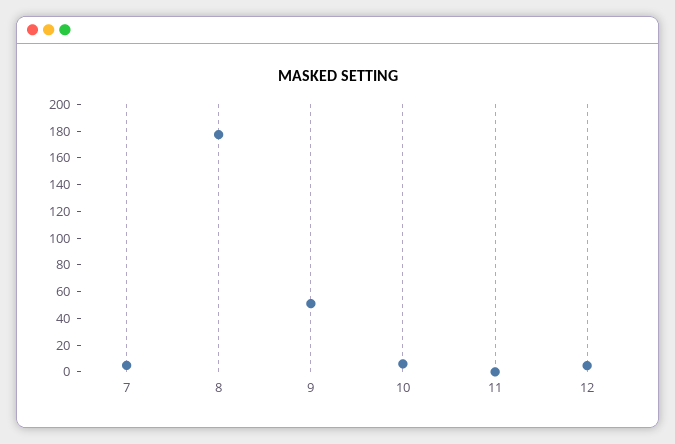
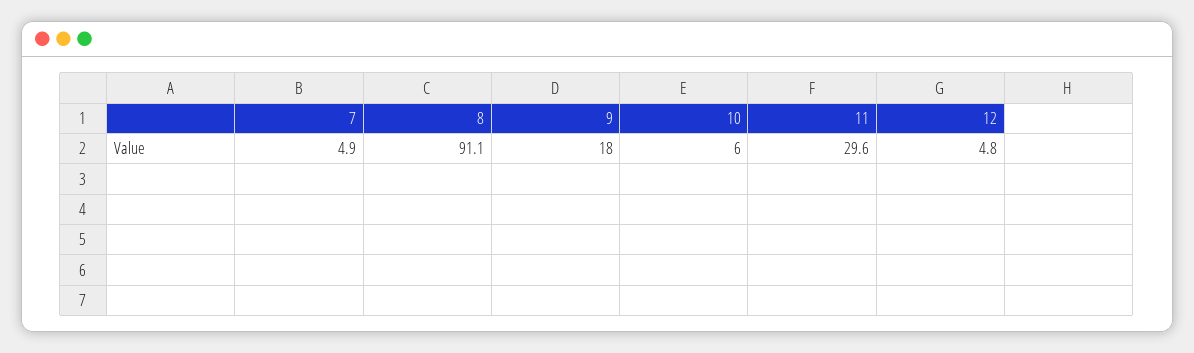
8: 180 -> 91.1
9: 50 -> 18
11: 0 -> 29.6

